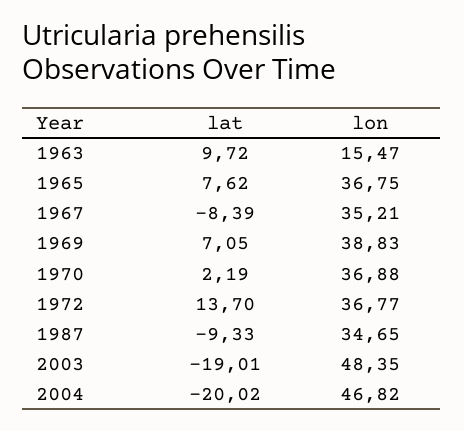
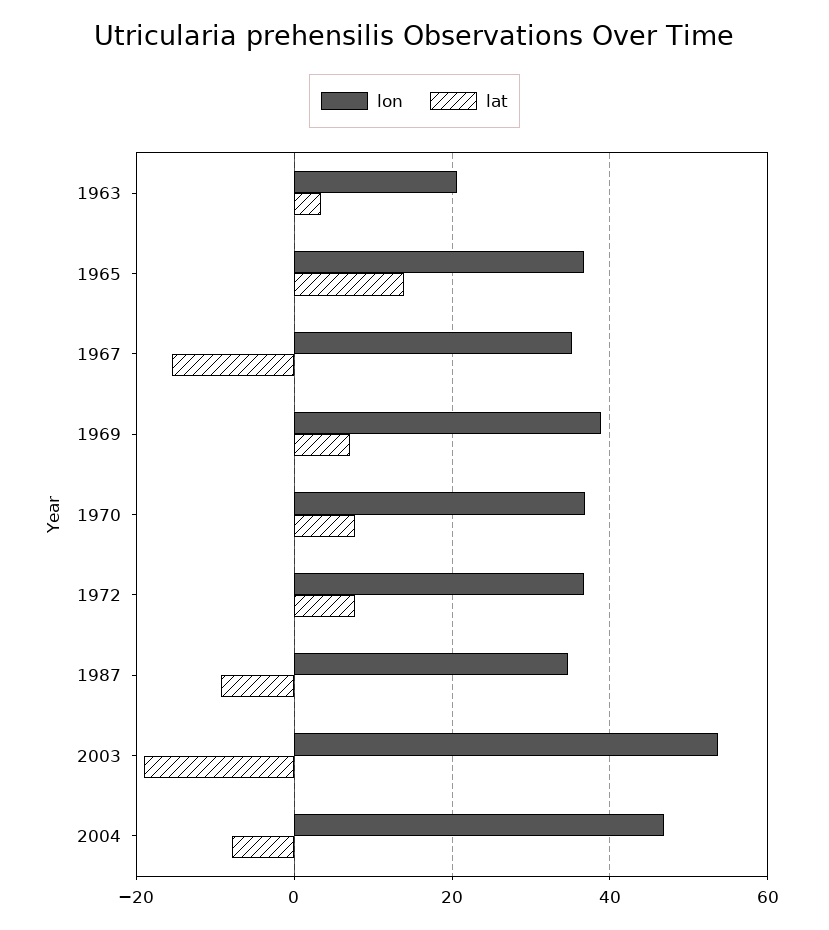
lat, 1963: 9.72 -> 4
lon, 1963: 15.47 -> 20
lat, 1965: 7.62 -> 14
lat, 1967: -8.39 -> -16
lat, 1970: 2.19 -> 8
lat, 1972: 13.7 -> 8
lon, 2003: 48.35 -> 54
lat, 2004: -20.02 -> -8

